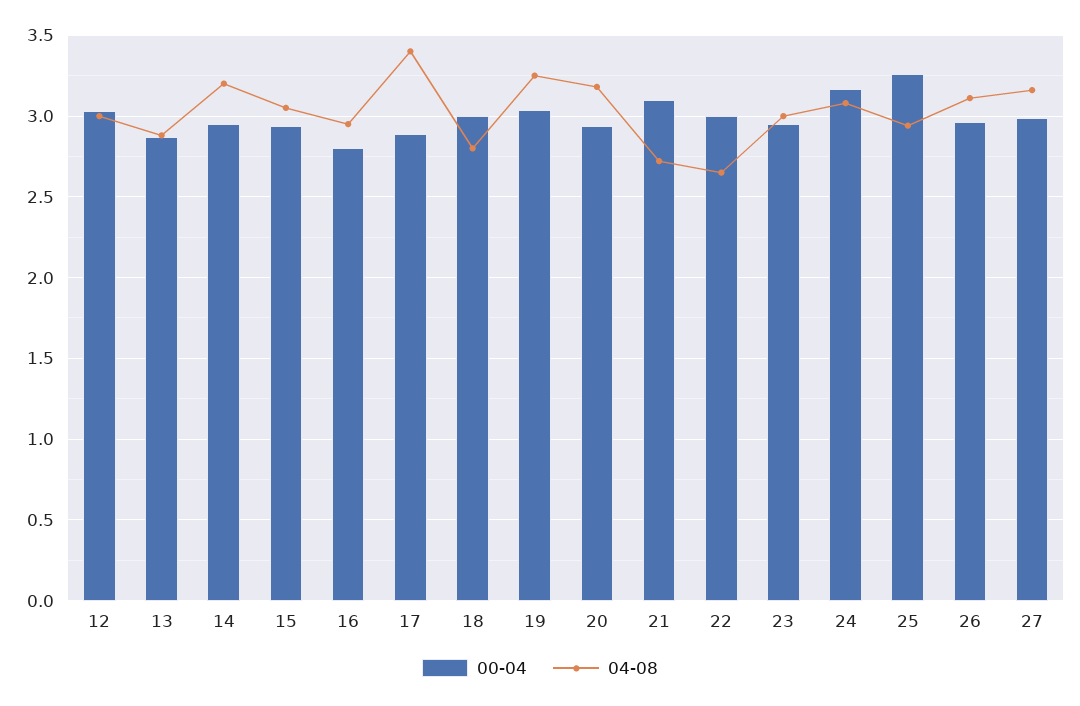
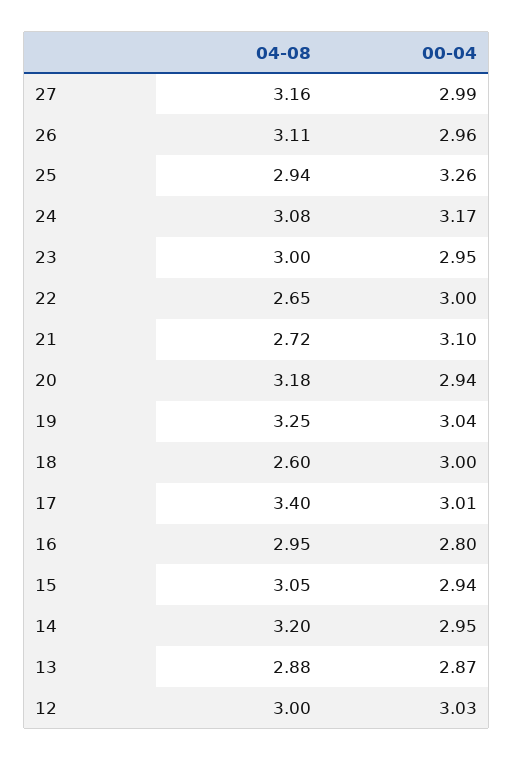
00-04, 17: 2.9 -> 3.01
04-08, 18: 2.8 -> 2.6

